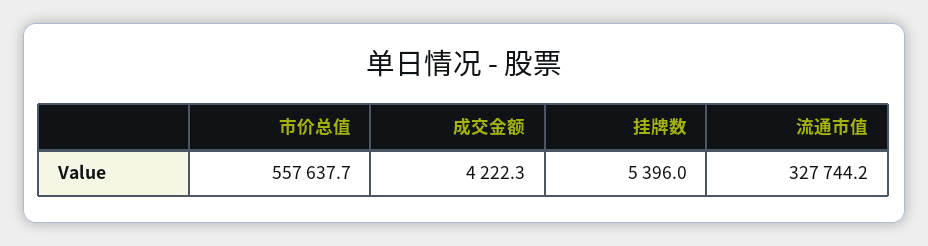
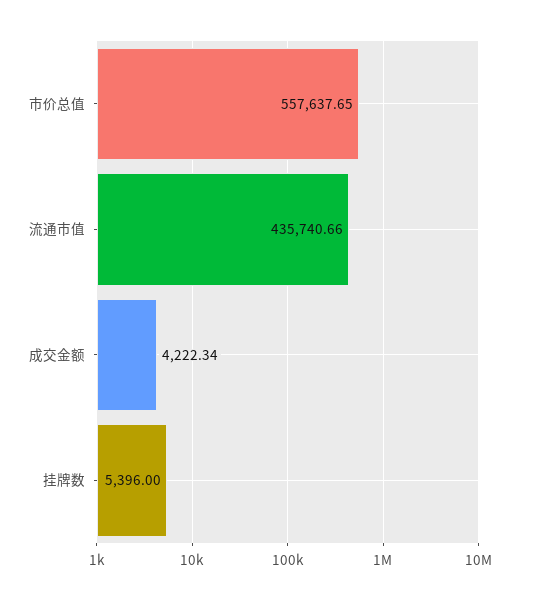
流通市值: 327744.2 -> 435740.66

